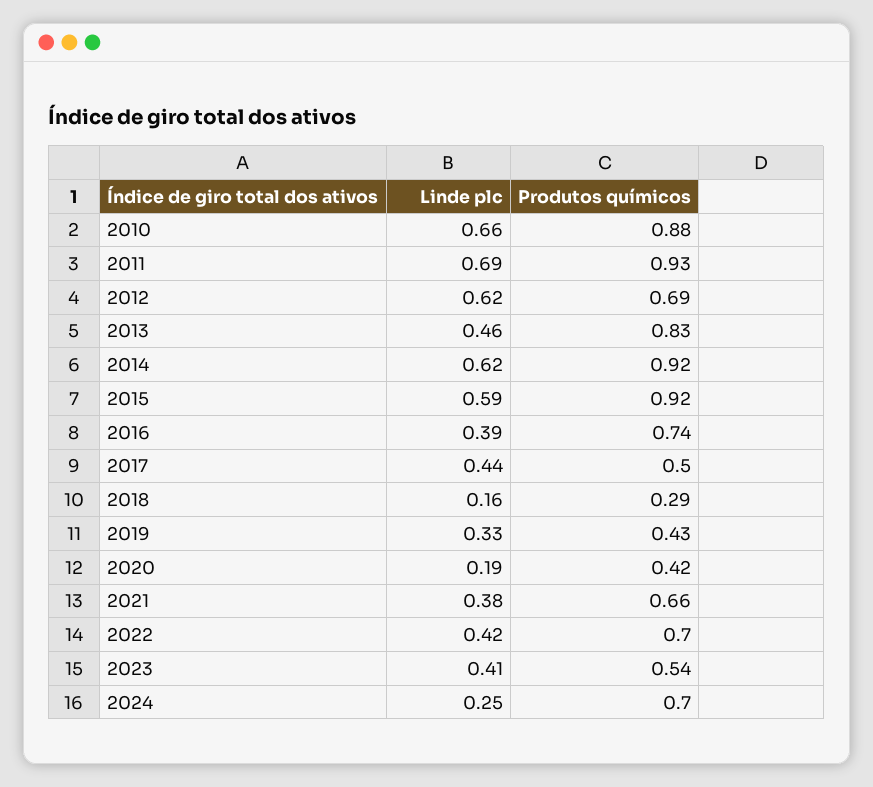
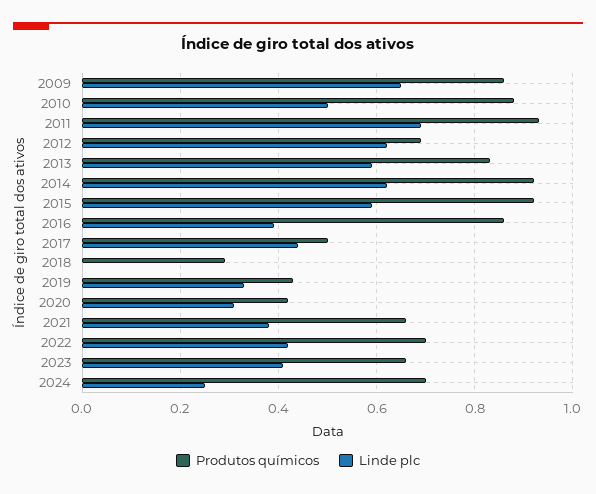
Linde plc, 2010: 0.66 -> 0.5
Linde plc, 2013: 0.46 -> 0.6
Produtos químicos, 2016: 0.74 -> 0.85
Linde plc, 2018: 0.16 -> 0
Linde plc, 2020: 0.19 -> 0.3
Produtos químicos, 2023: 0.54 -> 0.65
Produtos químicos, 2009: none -> 0.85
Linde plc, 2009: none -> 0.65

